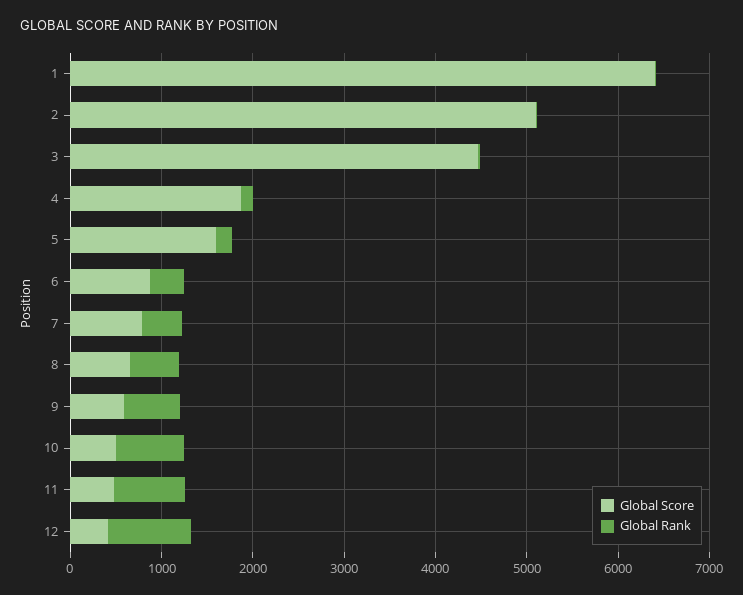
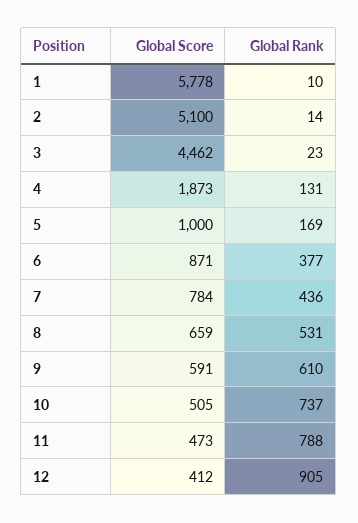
Global Score, 1: 6400 -> 5778
Global Score, 5: 1600 -> 1000

